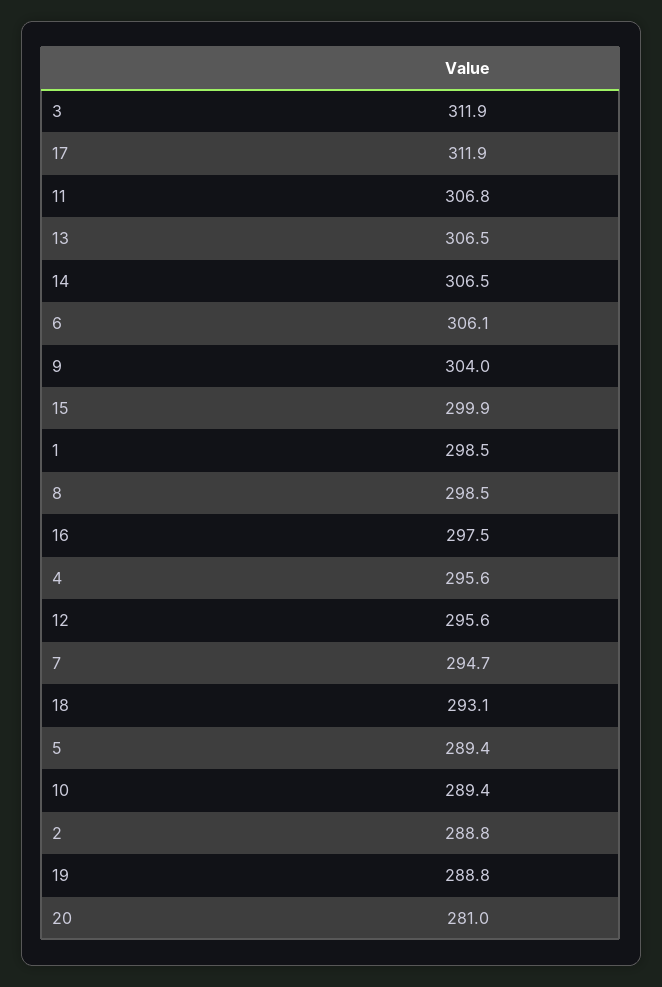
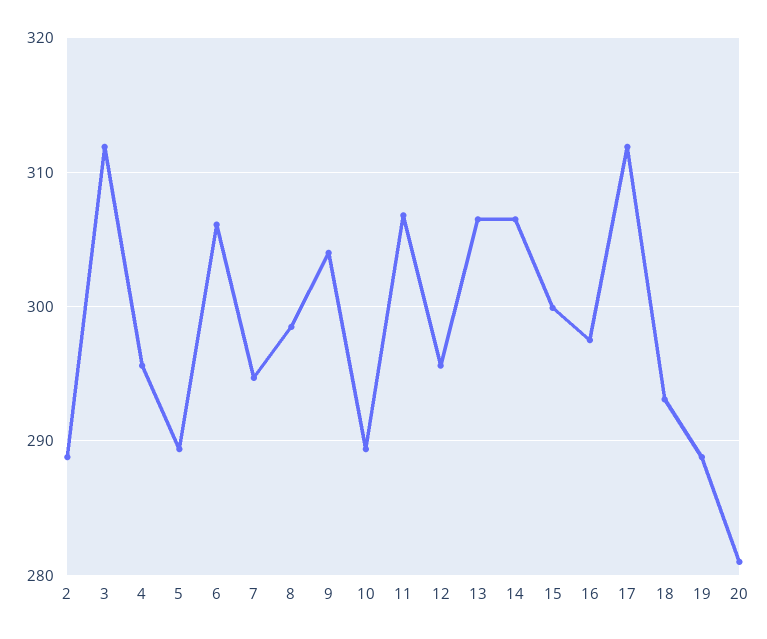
1: 298.5 -> none

